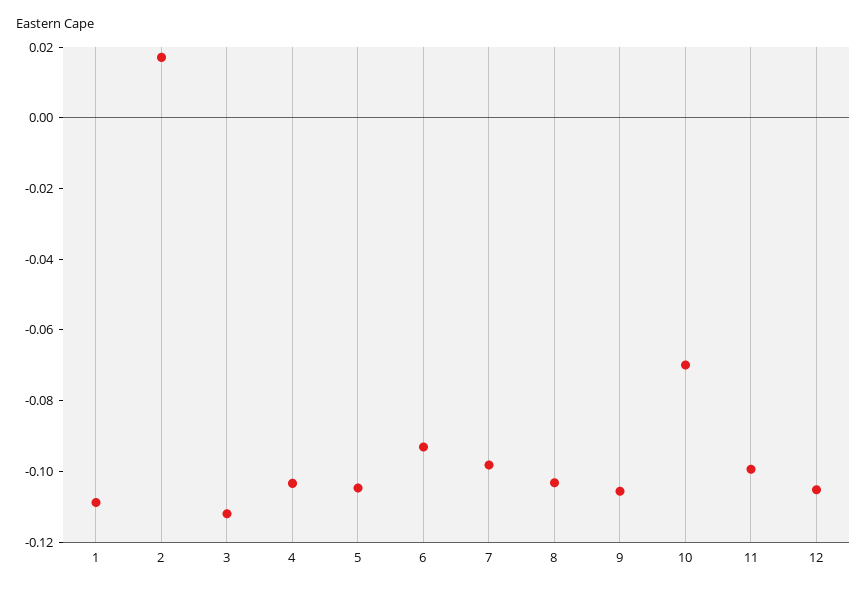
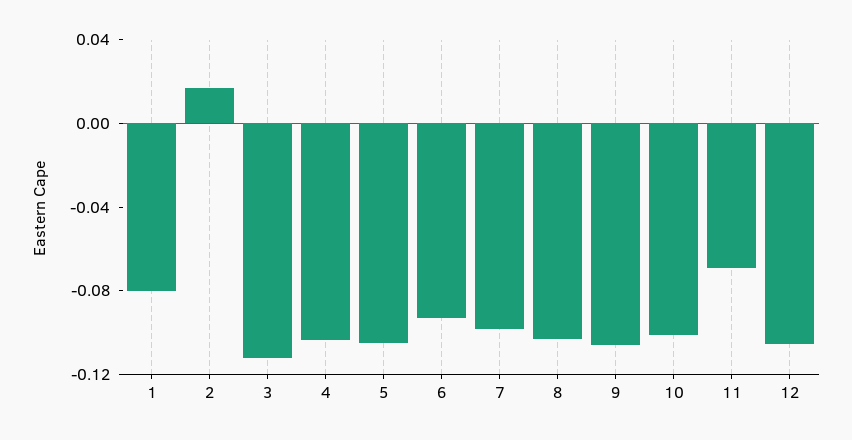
1: -0.11 -> -0.08
10: -0.07 -> -0.1
11: -0.1 -> -0.07

